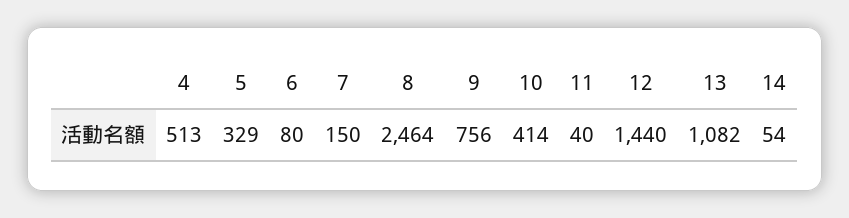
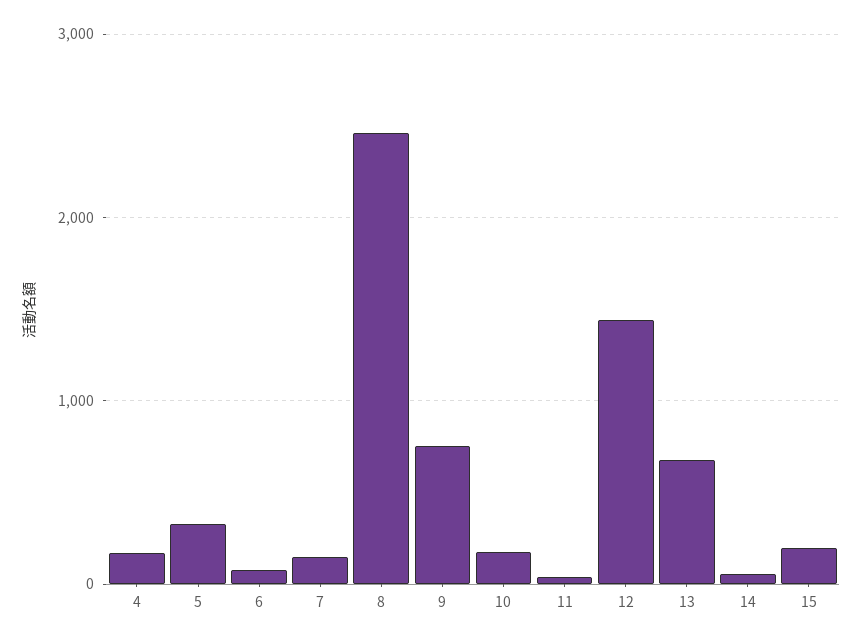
4: 513 -> 200
10: 414 -> 200
13: 1082 -> 700
15: none -> 200

